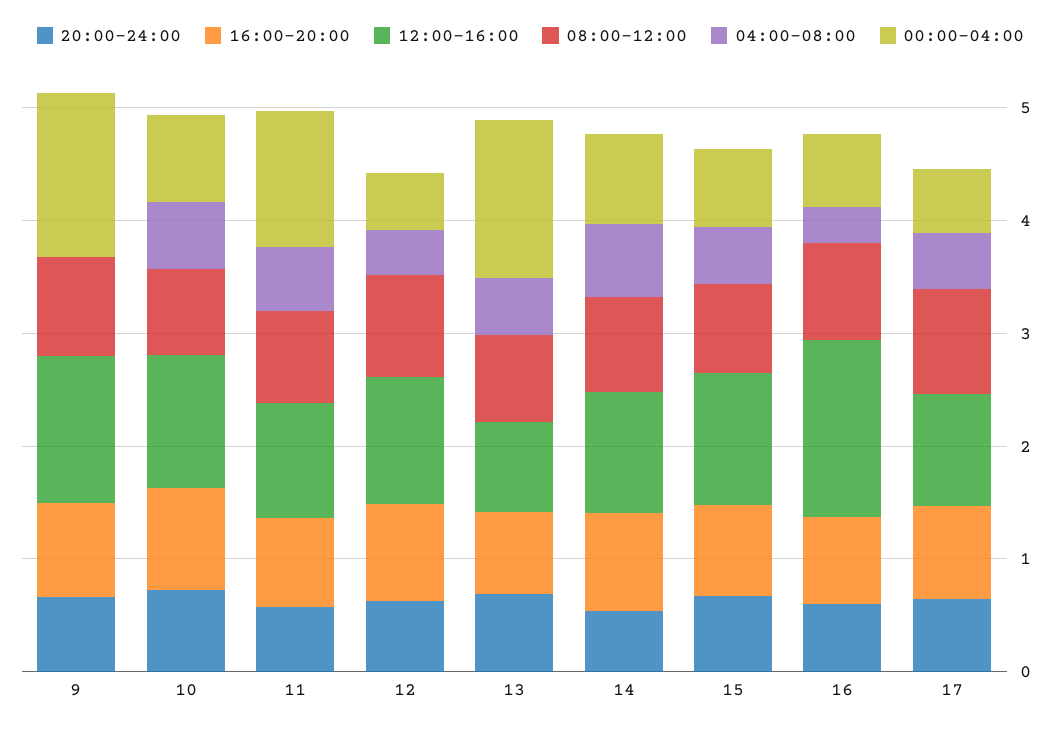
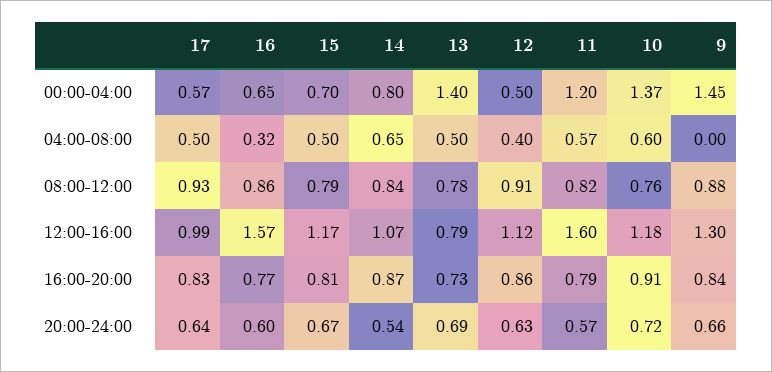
00:00-04:00, 10: 0.8 -> 1.37
12:00-16:00, 11: 1 -> 1.6

